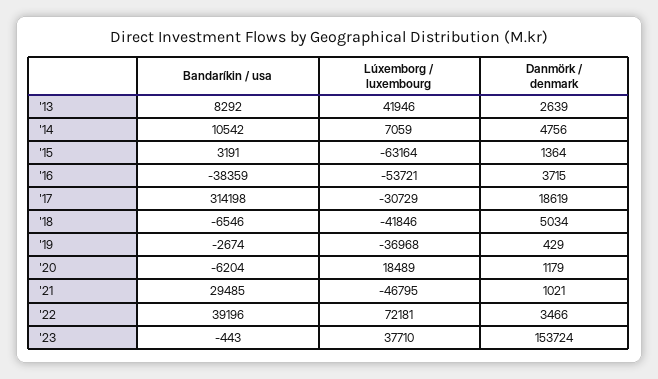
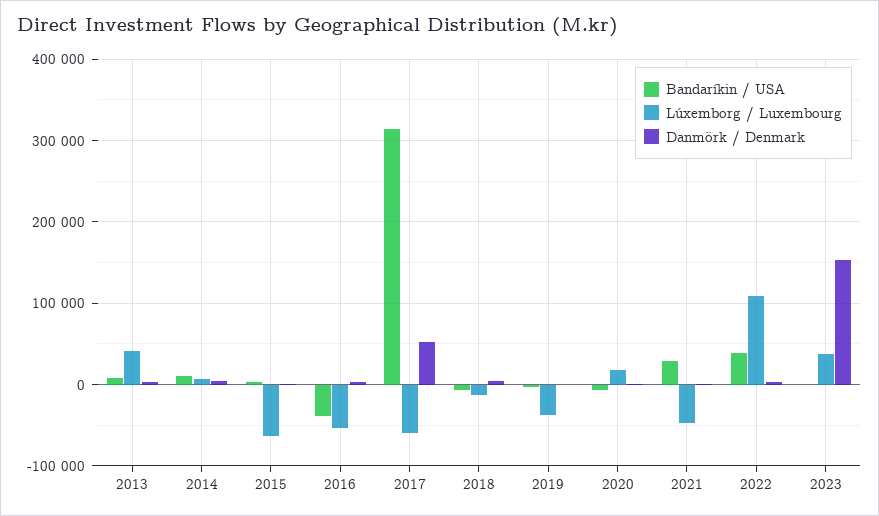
Lúxemborg / luxembourg, '17: -30729 -> -60000
Danmörk / denmark, '17: 18619 -> 50000
Lúxemborg / luxembourg, '18: -41846 -> -10000
Lúxemborg / luxembourg, '22: 72181 -> 110000

